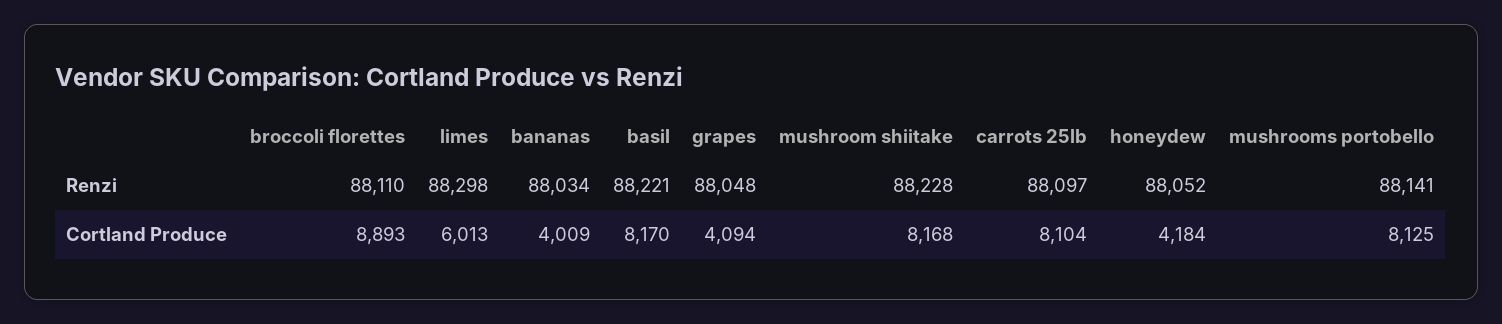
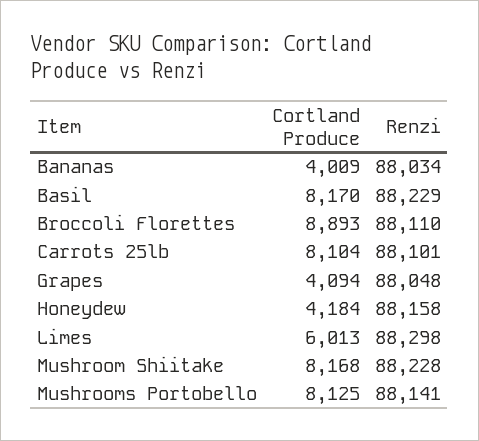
basil, Renzi: 88221 -> 88229
carrots 25lb, Renzi: 88097 -> 88101
honeydew, Renzi: 88052 -> 88158

